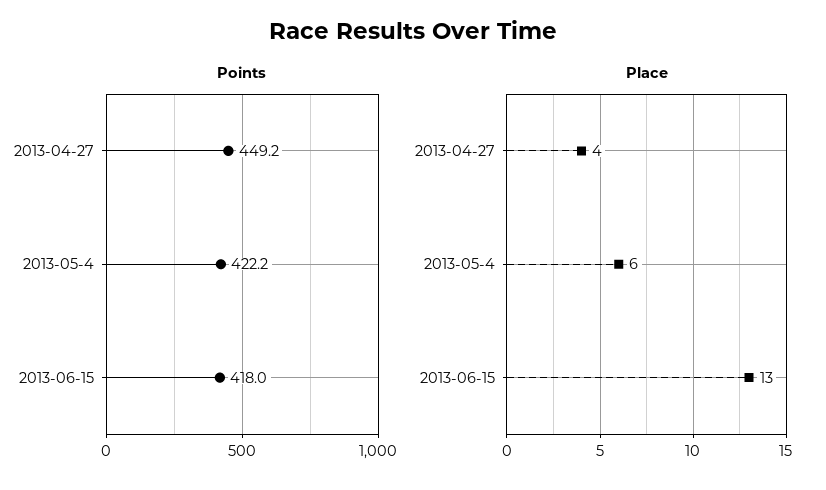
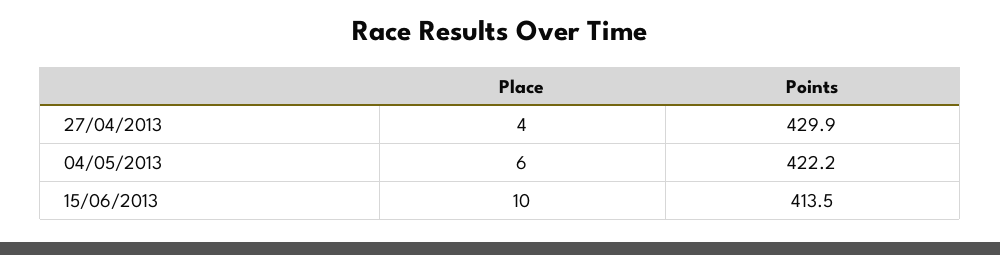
Points, 2013-04-27: 449.2 -> 429.9
Points, 2013-06-15: 418 -> 413.5
Place, 2013-06-15: 13 -> 10

